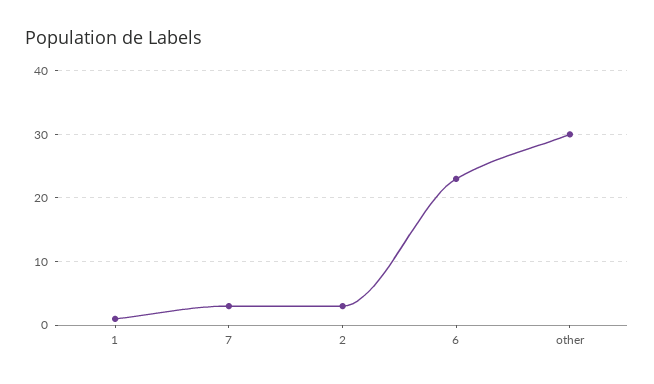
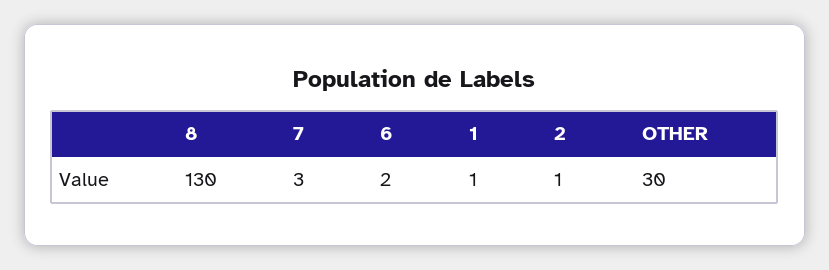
2: 3 -> 1
6: 23 -> 2
8: none -> 130

